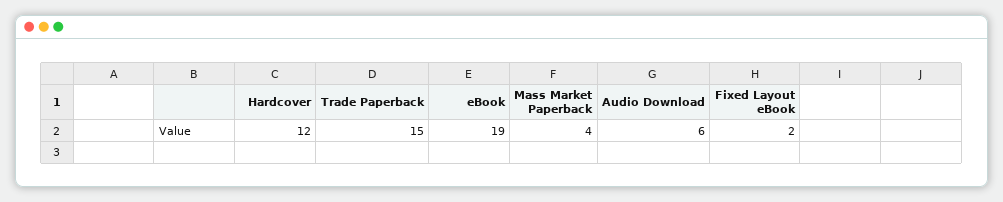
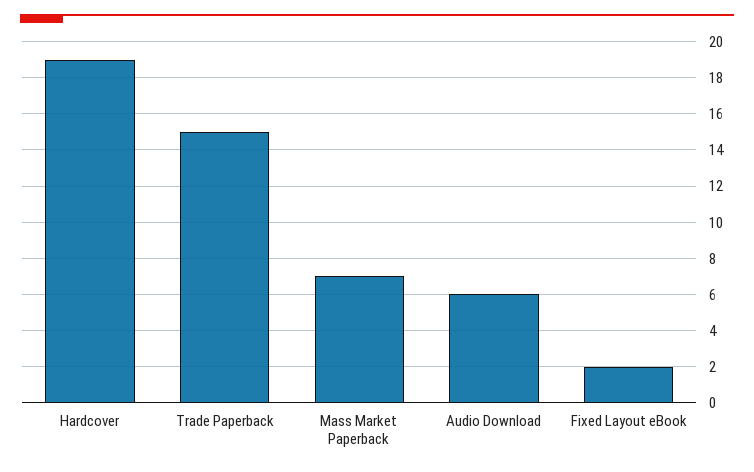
Hardcover: 12 -> 19
eBook: 19 -> none
Mass Market Paperback: 4 -> 7

